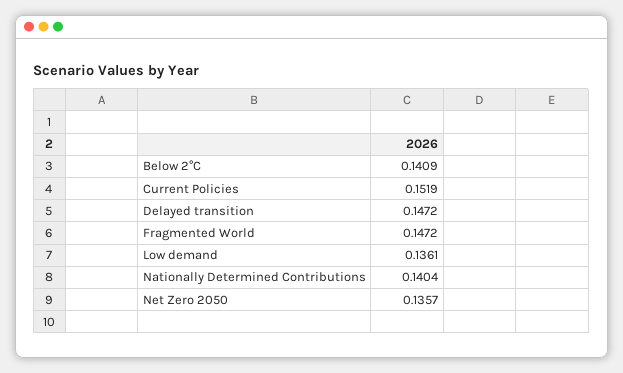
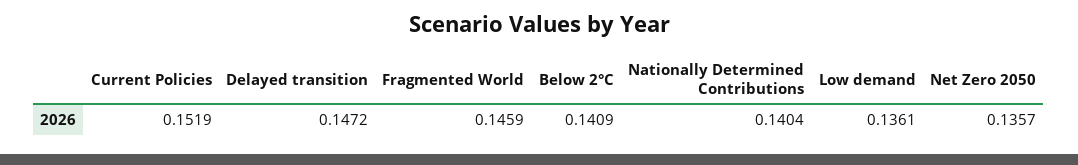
Fragmented World: 0.1472 -> 0.1459

